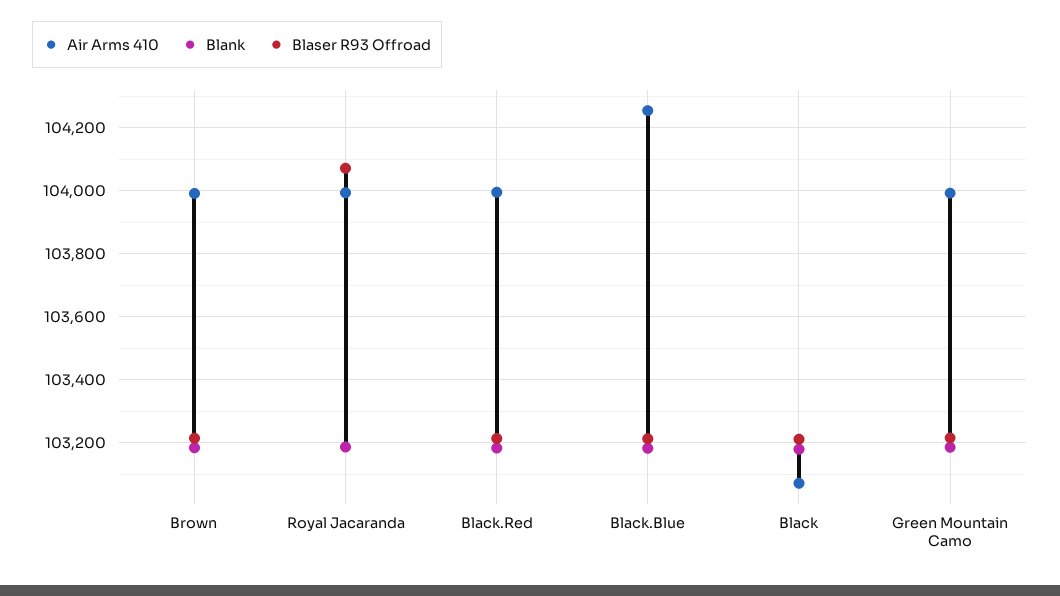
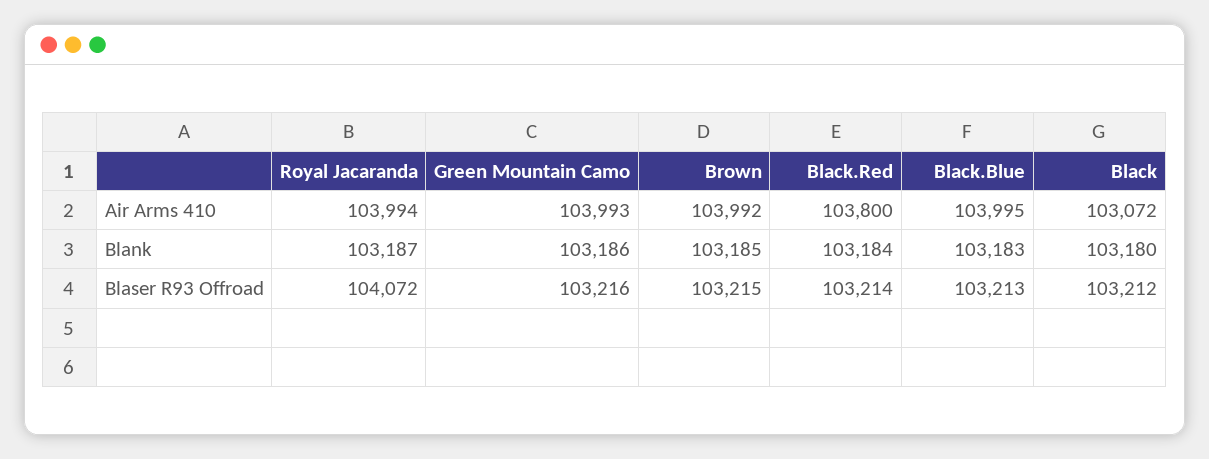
Air Arms 410, Black.Red: 104000 -> 103800
Air Arms 410, Black.Blue: 104260 -> 103995

